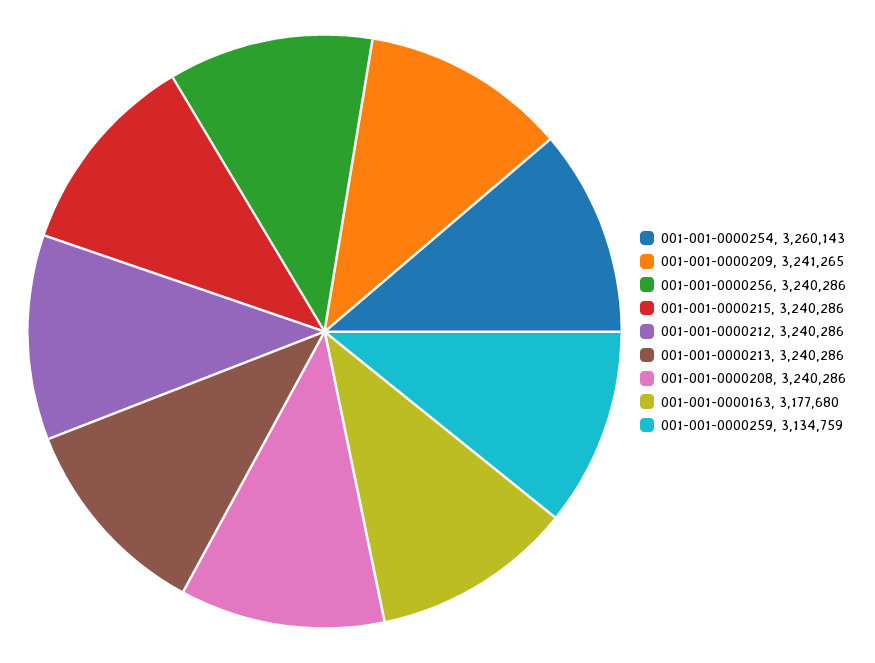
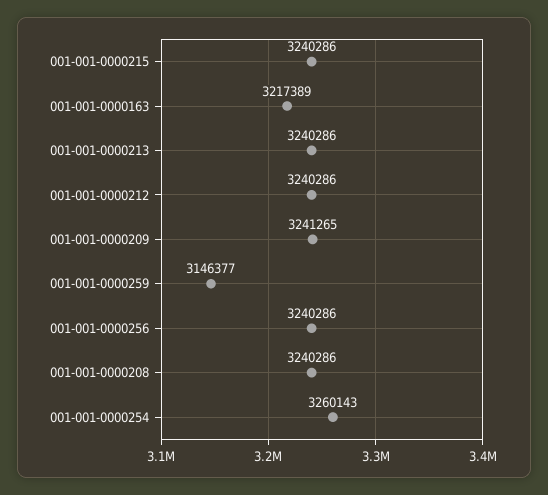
001-001-0000163: 3177680 -> 3217389
001-001-0000259: 3134759 -> 3146377

